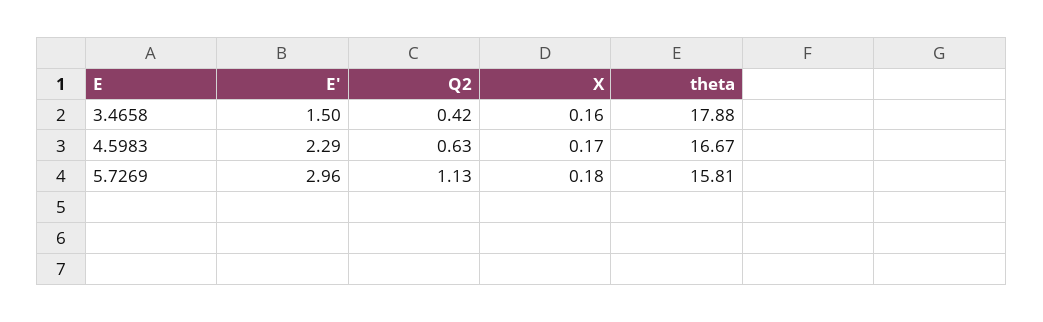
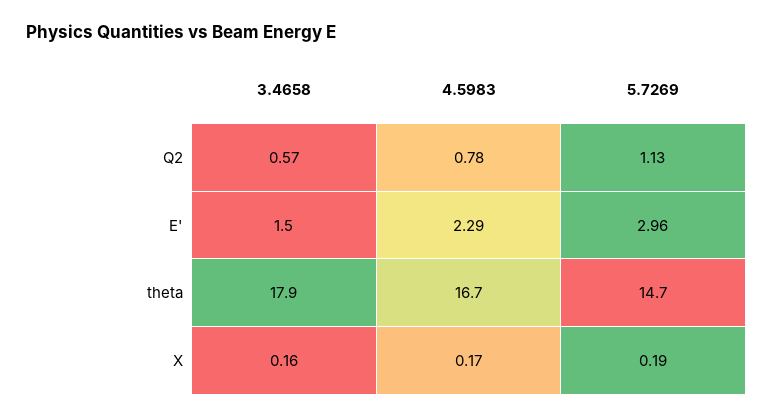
Q2, 3.4658: 0.42 -> 0.57
Q2, 4.5983: 0.63 -> 0.78
X, 5.7269: 0.18 -> 0.19
theta, 5.7269: 15.81 -> 14.7

